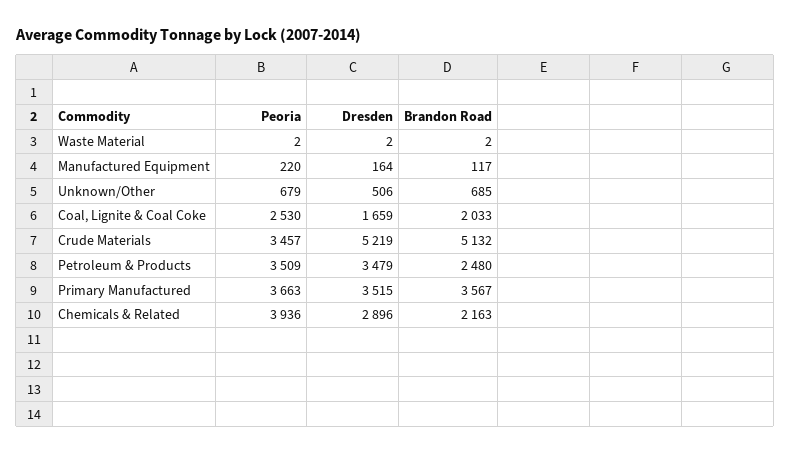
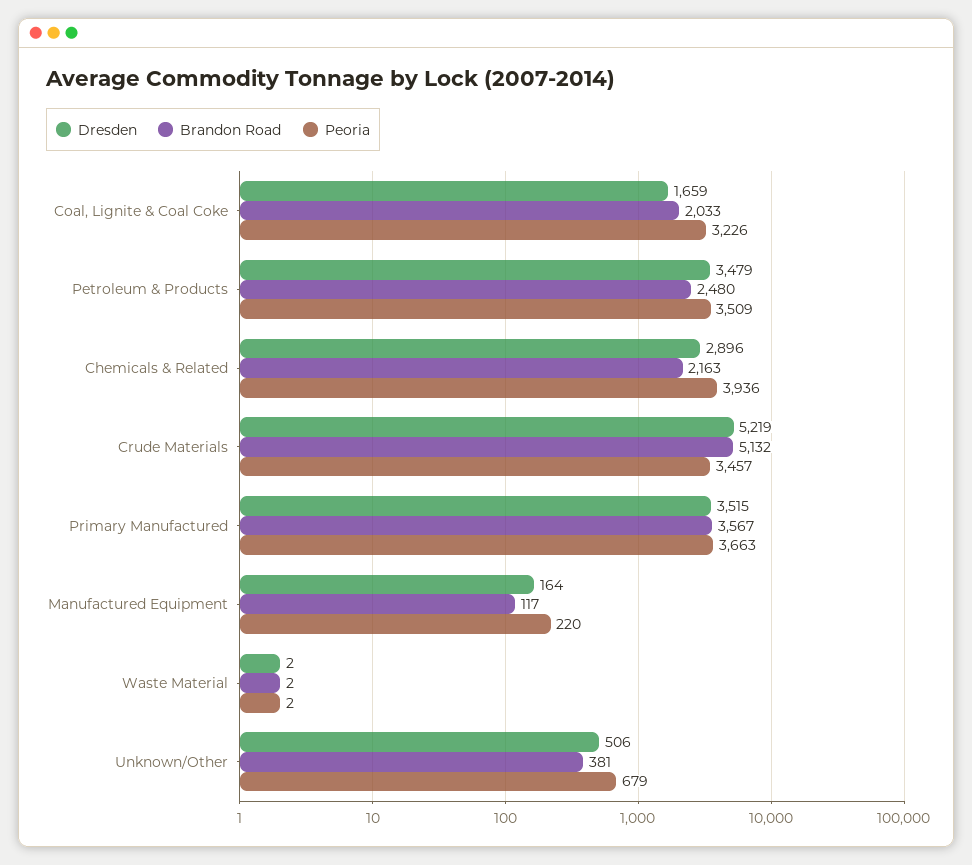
Brandon Road, Unknown/Other: 685 -> 381
Peoria, Coal, Lignite & Coal Coke: 2530 -> 3226

